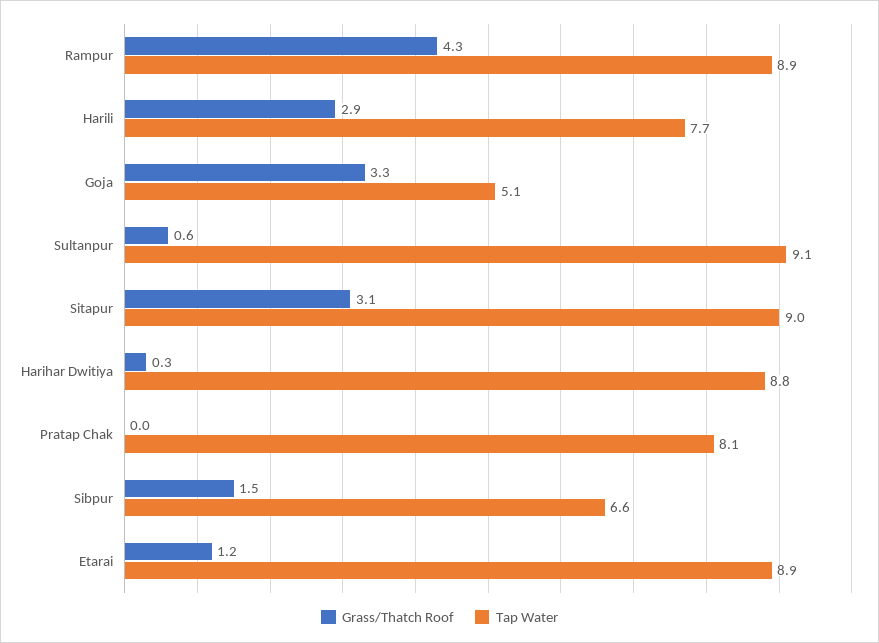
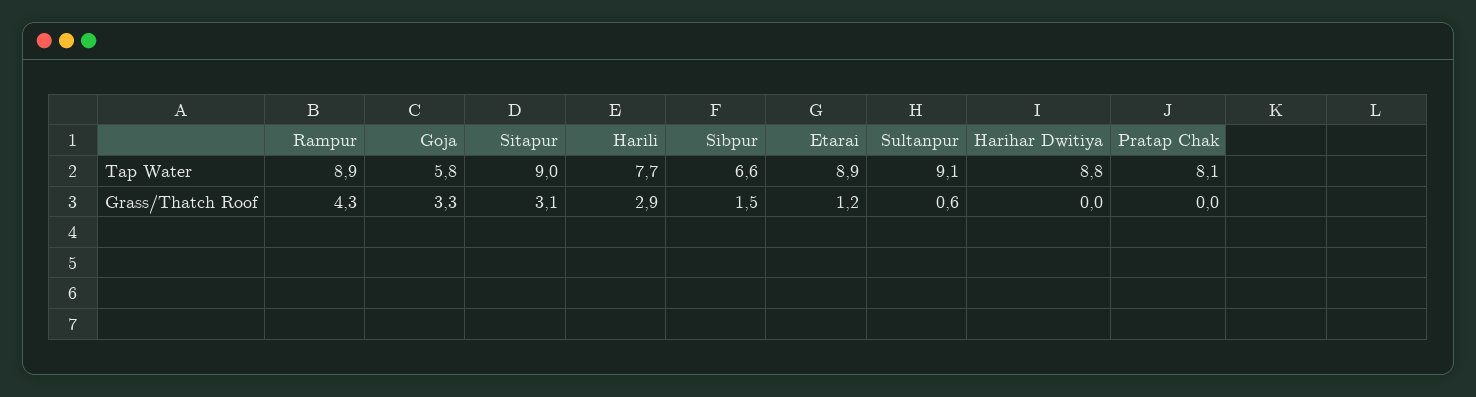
Tap Water, Goja: 5.1 -> 5.8
Grass/Thatch Roof, Harihar Dwitiya: 0.3 -> 0

